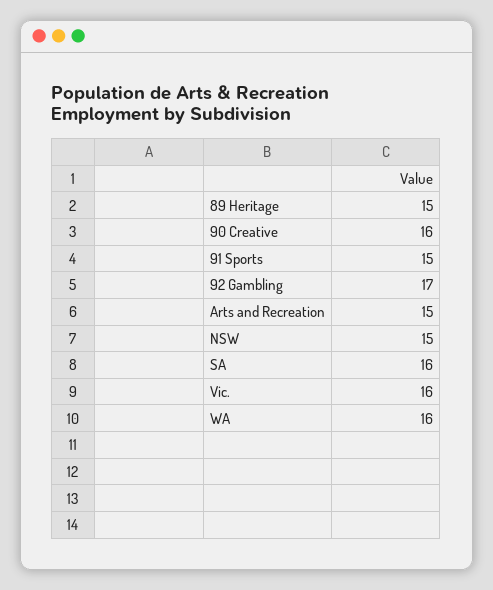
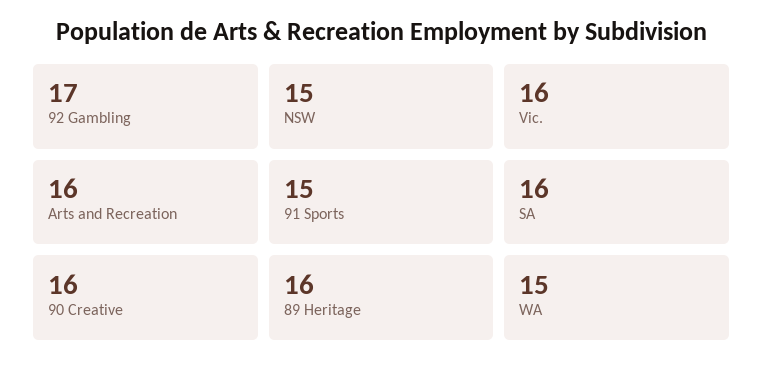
89 Heritage: 15 -> 16
Arts and Recreation: 15 -> 16
WA: 16 -> 15

